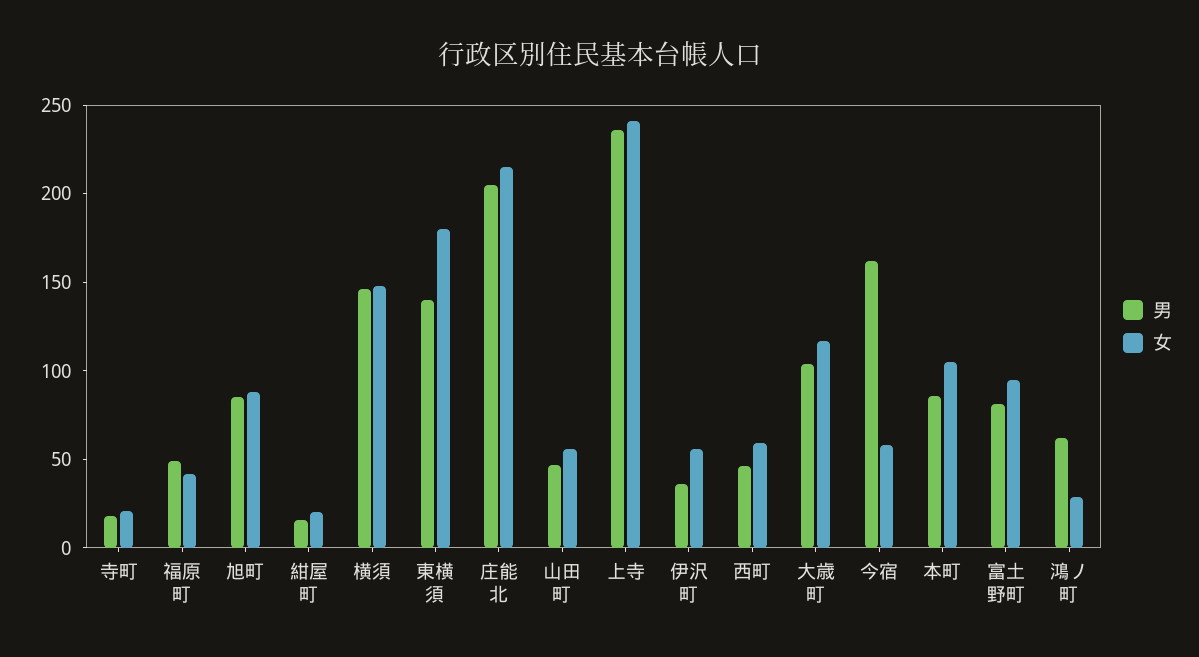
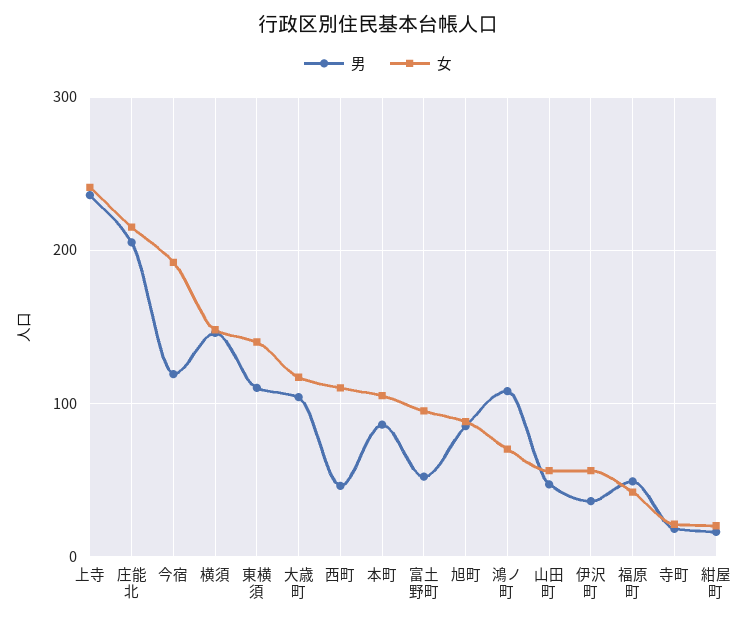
男, 東横須: 140 -> 110
女, 東横須: 180 -> 140
女, 西町: 60 -> 110
男, 今宿: 160 -> 120
女, 今宿: 60 -> 190
男, 富土野町: 80 -> 50
男, 鴻ノ町: 60 -> 110
女, 鴻ノ町: 30 -> 70

